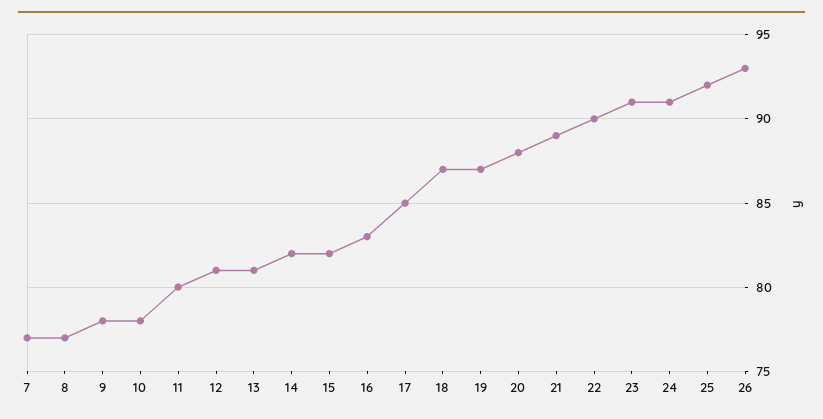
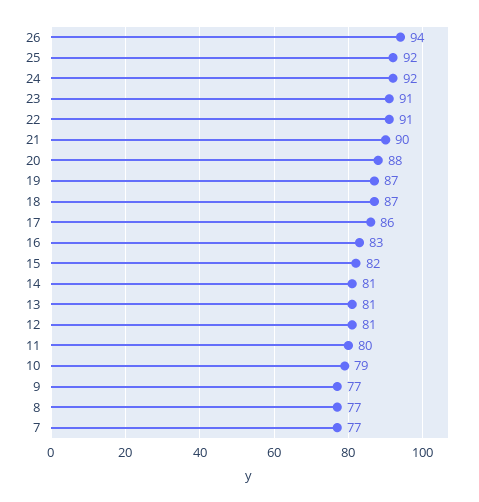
9: 78 -> 77
10: 78 -> 79
14: 82 -> 81
17: 85 -> 86
21: 89 -> 90
22: 90 -> 91
24: 91 -> 92
26: 93 -> 94

